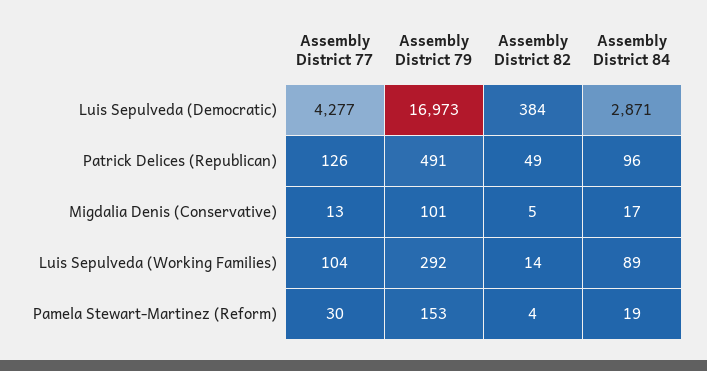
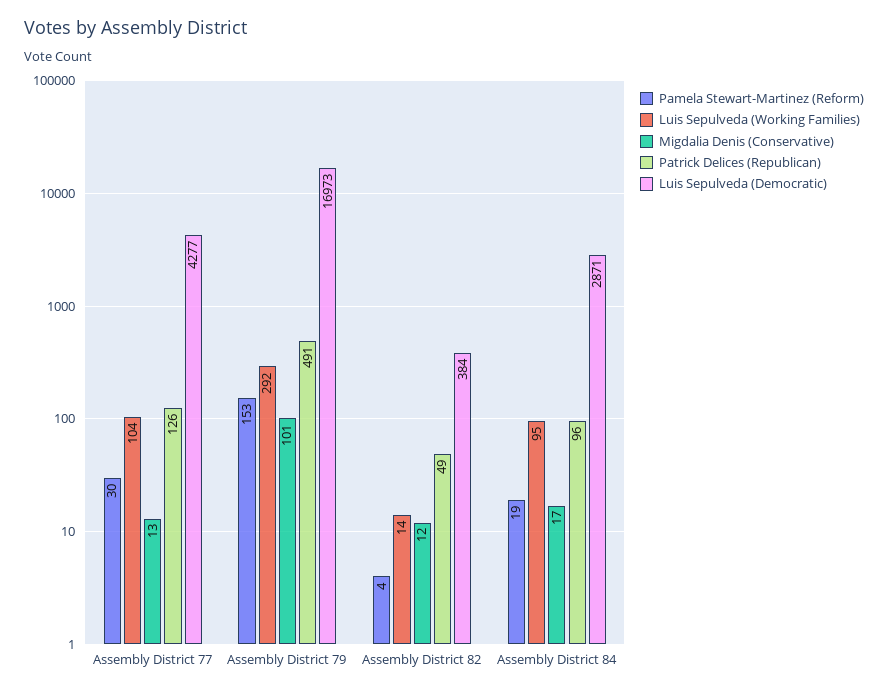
Migdalia Denis (Conservative), Assembly District 82: 5 -> 12
Luis Sepulveda (Working Families), Assembly District 84: 89 -> 95

